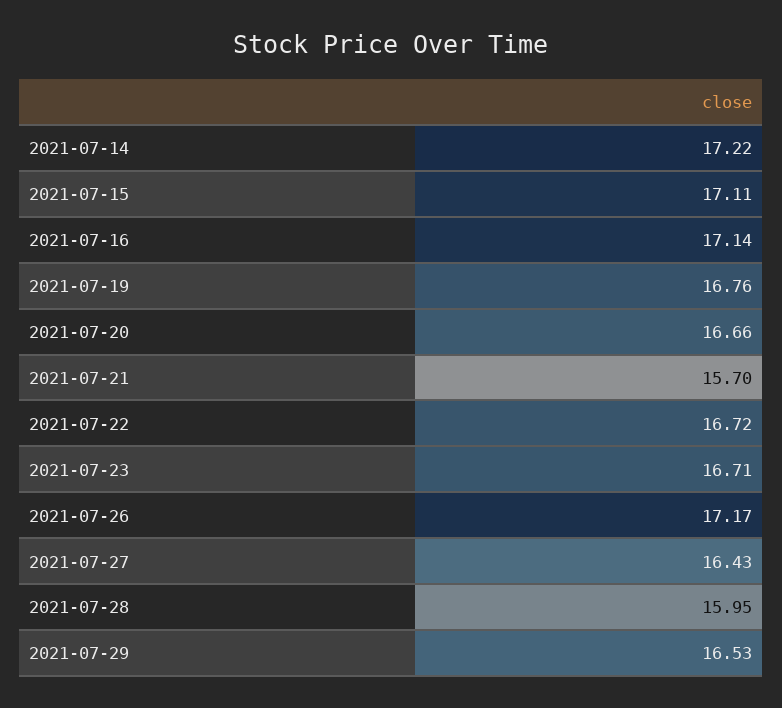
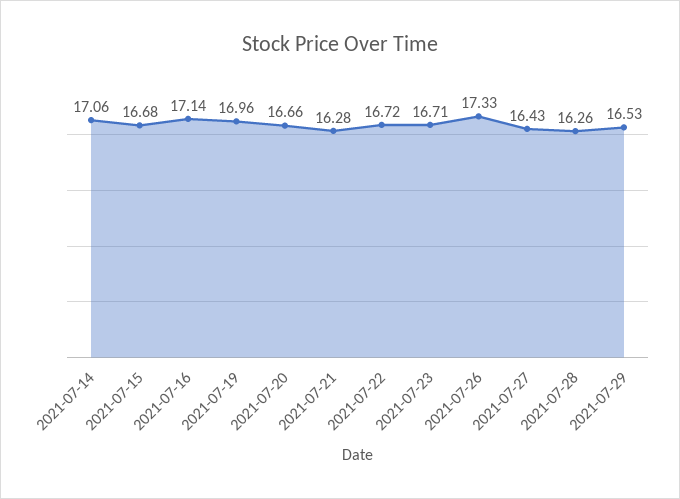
2021-07-14: 17.22 -> 17.06
2021-07-15: 17.11 -> 16.68
2021-07-19: 16.76 -> 16.96
2021-07-21: 15.7 -> 16.28
2021-07-26: 17.17 -> 17.33
2021-07-28: 15.95 -> 16.26

